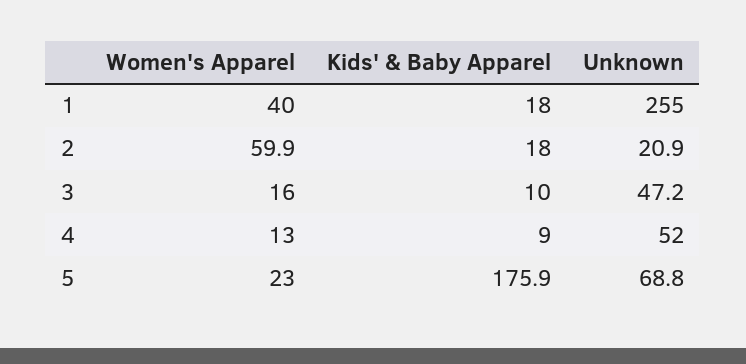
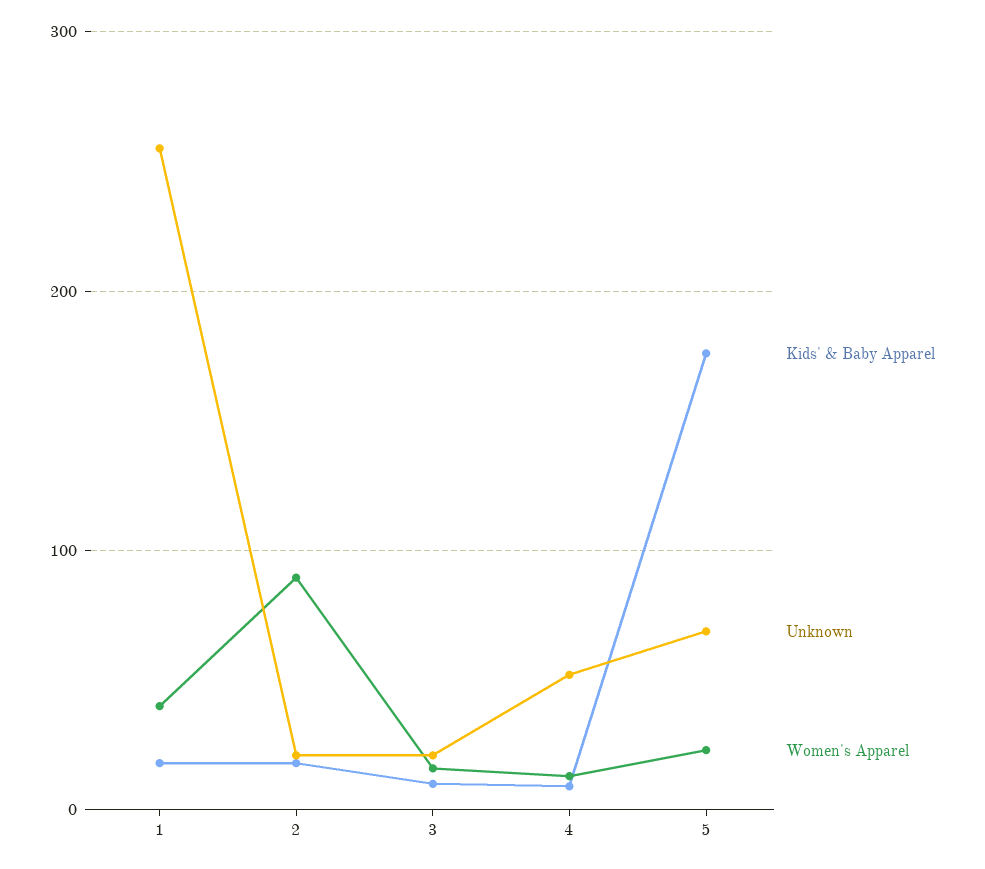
Women's Apparel, 2: 59.9 -> 90
Unknown, 3: 47.2 -> 20

